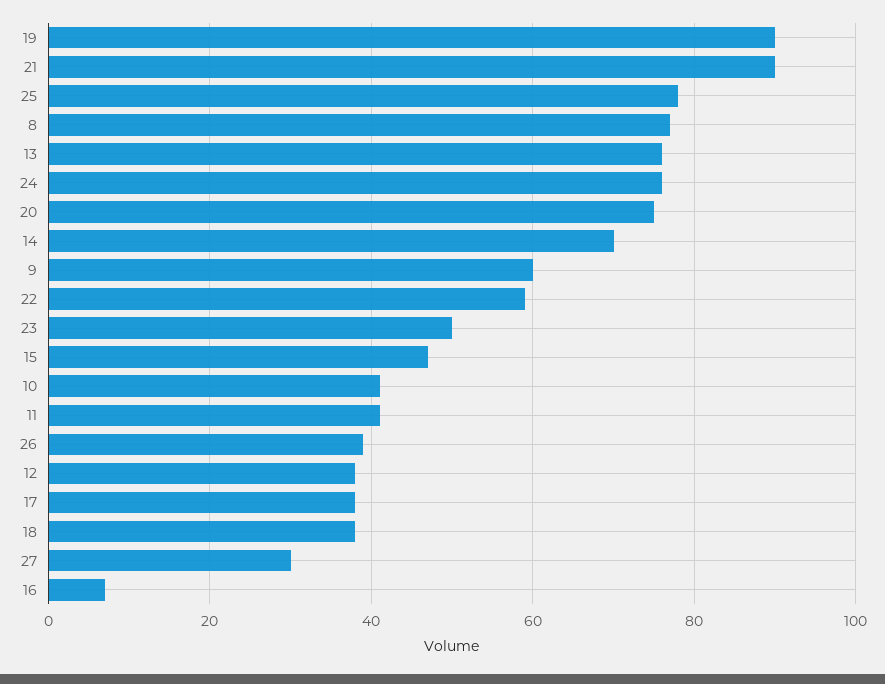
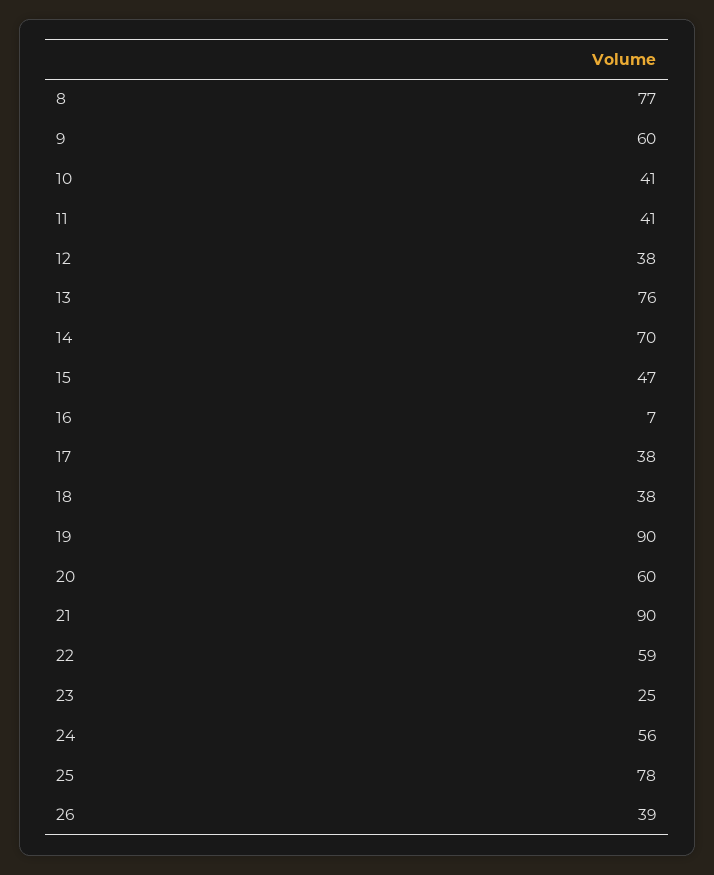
24: 75 -> 56
20: 75 -> 60
23: 50 -> 25
27: 30 -> none

